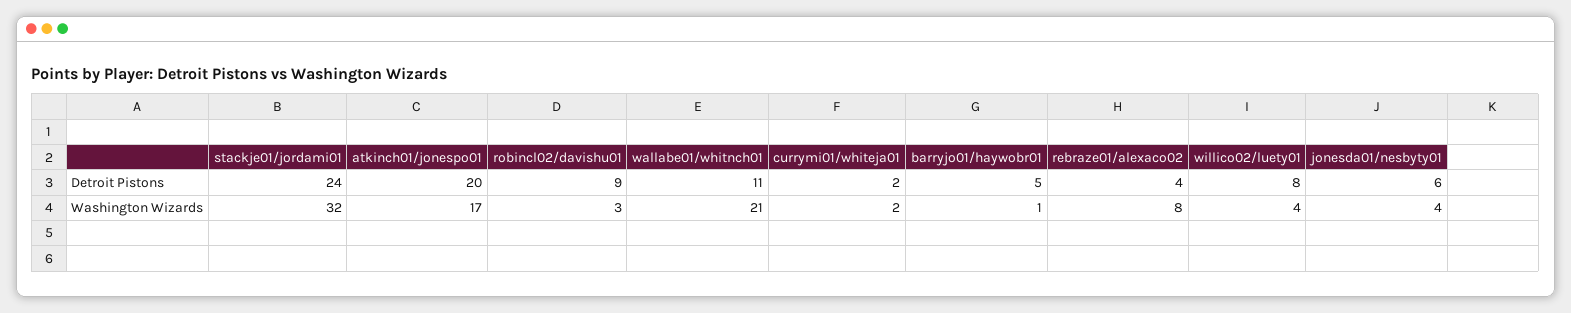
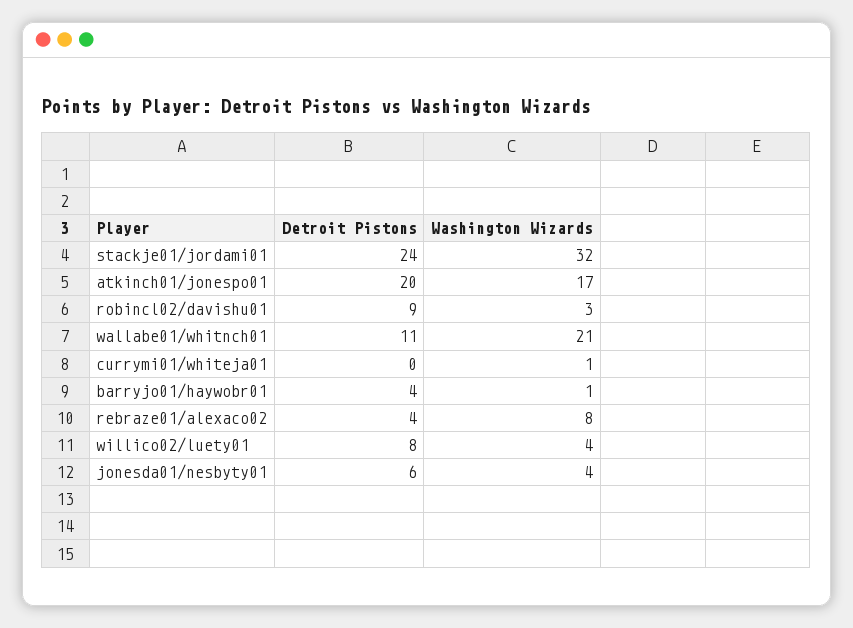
currymi01/whiteja01, Detroit Pistons: 2 -> 0
barryjo01/haywobr01, Detroit Pistons: 5 -> 4
currymi01/whiteja01, Washington Wizards: 2 -> 1

